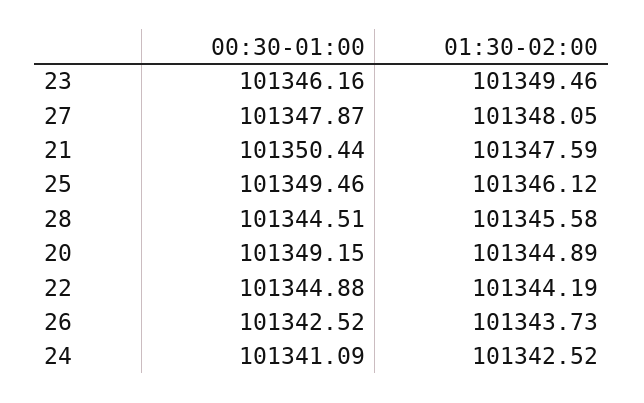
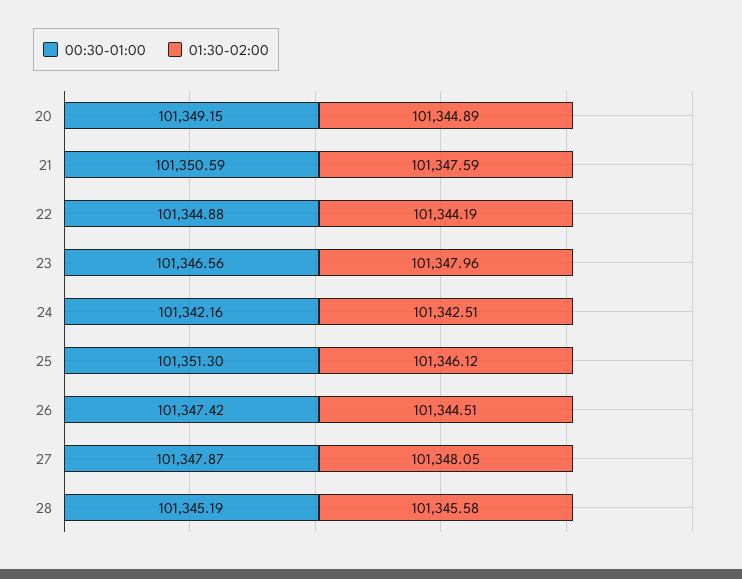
00:30-01:00, 23: 101346.16 -> 101346.56
01:30-02:00, 23: 101349.46 -> 101347.96
00:30-01:00, 21: 101350.44 -> 101350.59
00:30-01:00, 25: 101349.46 -> 101351.3
00:30-01:00, 28: 101344.51 -> 101345.19
00:30-01:00, 26: 101342.52 -> 101347.42
01:30-02:00, 26: 101343.73 -> 101344.51
00:30-01:00, 24: 101341.09 -> 101342.16
01:30-02:00, 24: 101342.52 -> 101342.51

